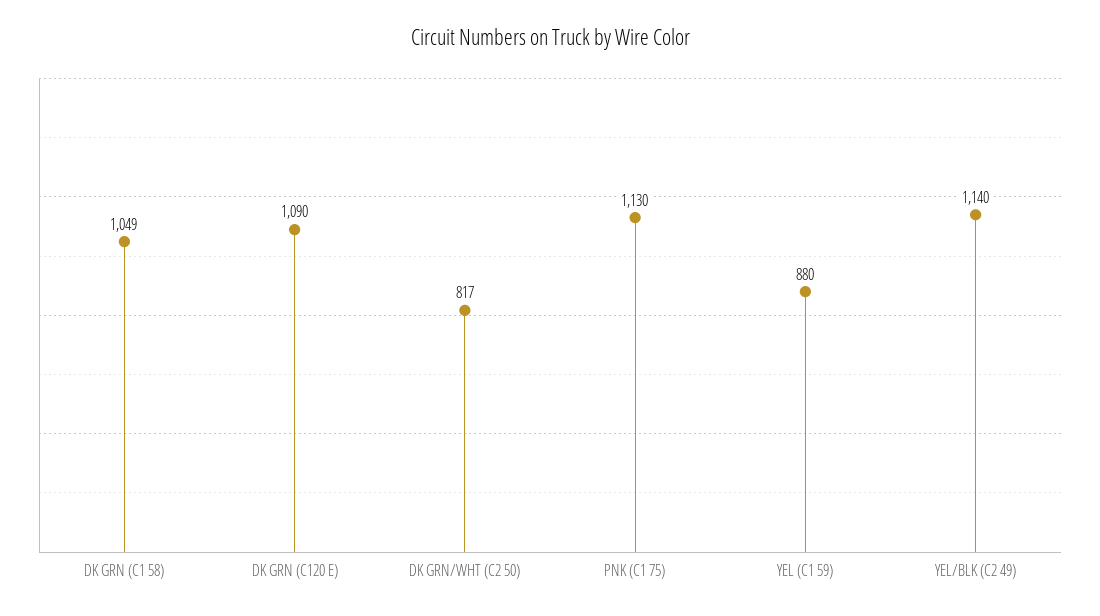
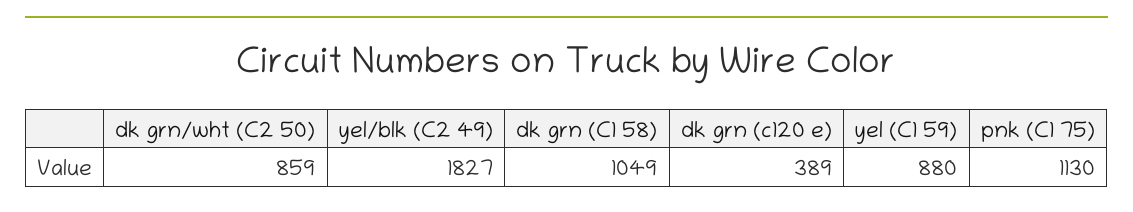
DK GRN (C120 E): 1090 -> 389
DK GRN/WHT (C2 50): 817 -> 859
YEL/BLK (C2 49): 1140 -> 1827

